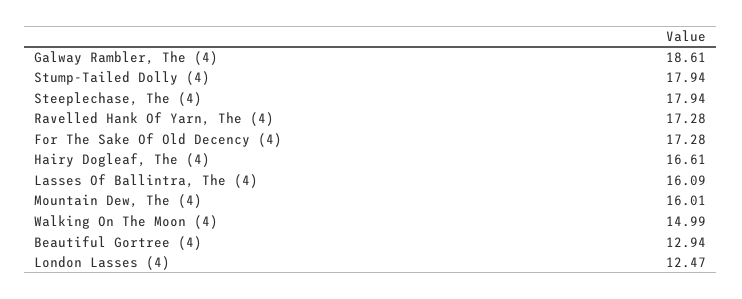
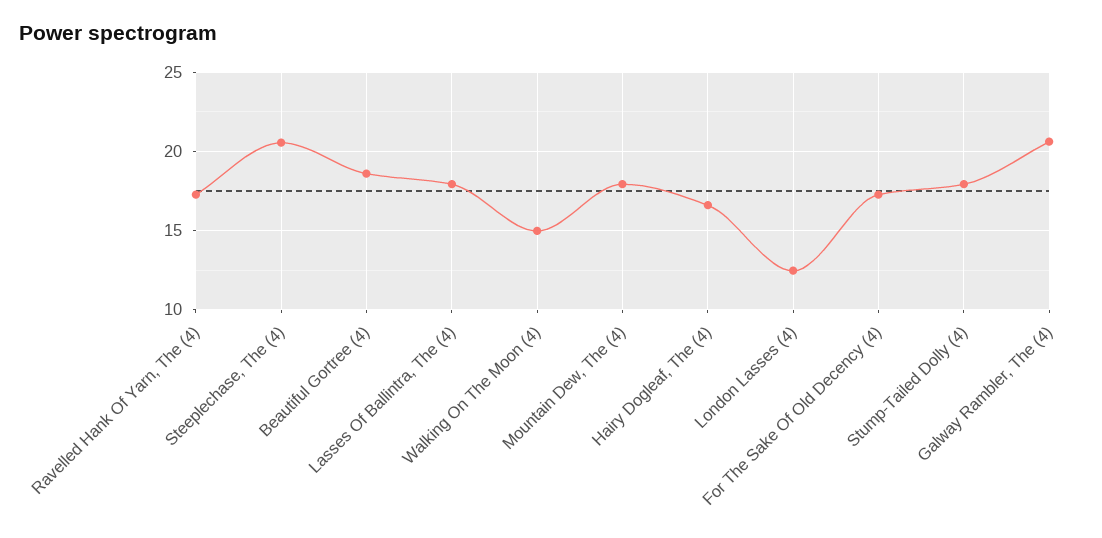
Galway Rambler, The (4): 18.61 -> 20.5
Steeplechase, The (4): 17.94 -> 20.5
Lasses Of Ballintra, The (4): 16.09 -> 18
Mountain Dew, The (4): 16.01 -> 18
Beautiful Gortree (4): 12.94 -> 18.5

